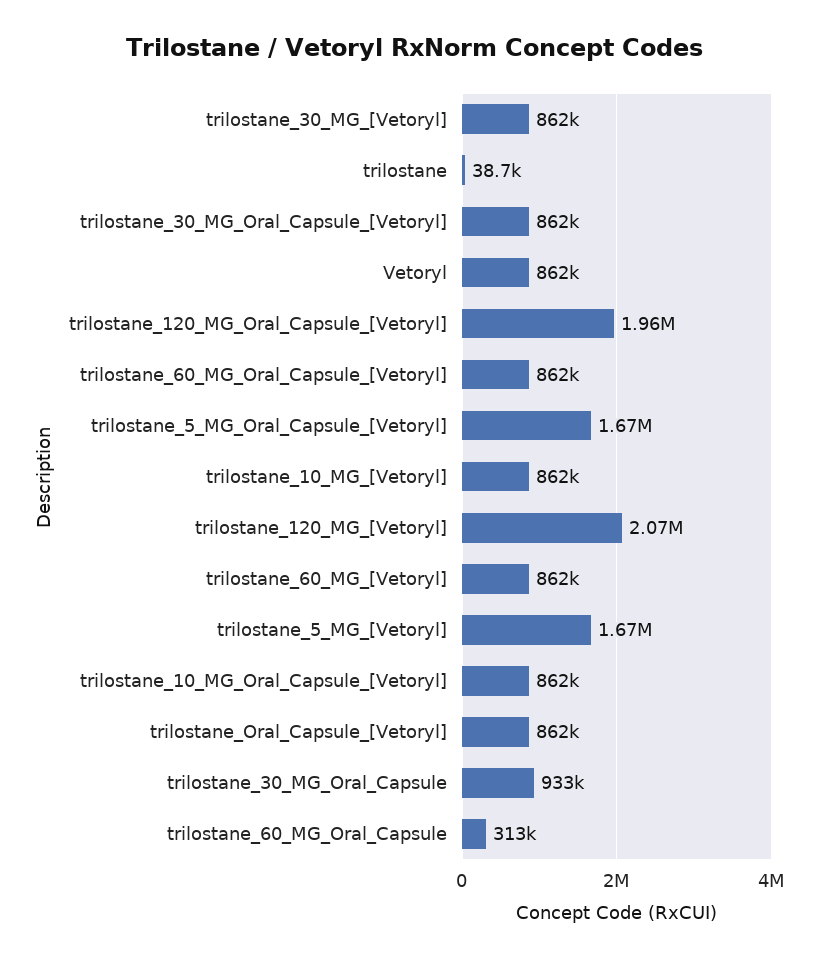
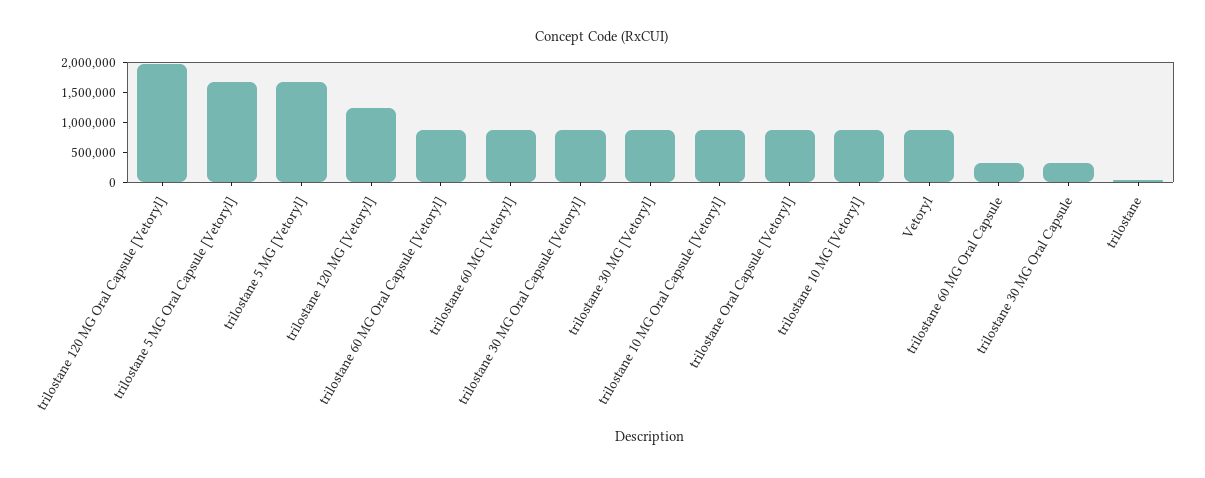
trilostane_120_MG_[Vetoryl]: 2070000 -> 1250000
trilostane_30_MG_Oral_Capsule: 933000 -> 250000

